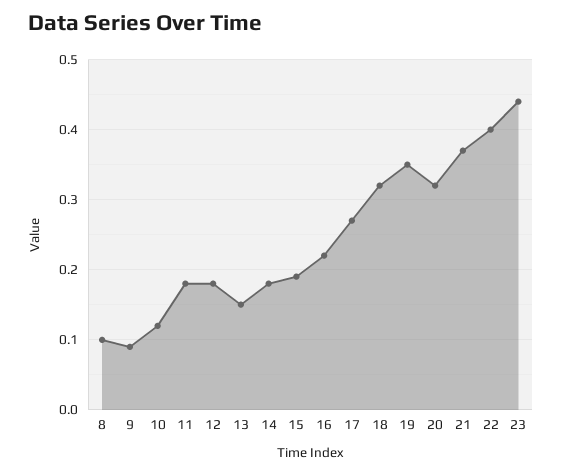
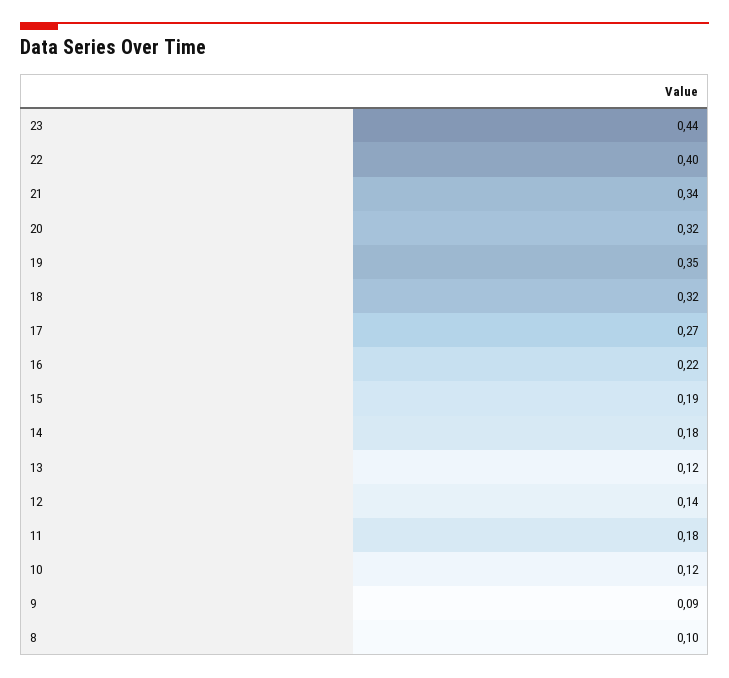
12: 0.18 -> 0.14
13: 0.15 -> 0.12
21: 0.37 -> 0.34

